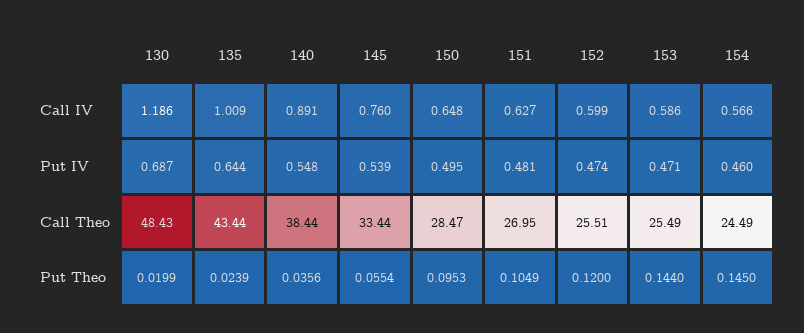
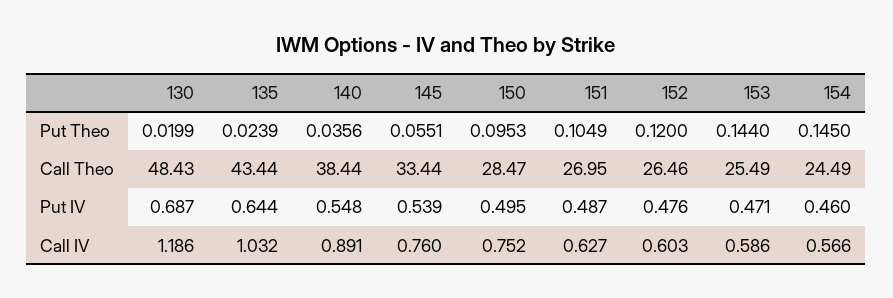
135, Call IV: 1.009 -> 1.032
150, Call IV: 0.648 -> 0.752
152, Call IV: 0.599 -> 0.603
151, Put IV: 0.481 -> 0.487
152, Put IV: 0.474 -> 0.476
152, Call Theo: 25.51 -> 26.46
145, Put Theo: 0.0554 -> 0.0551

